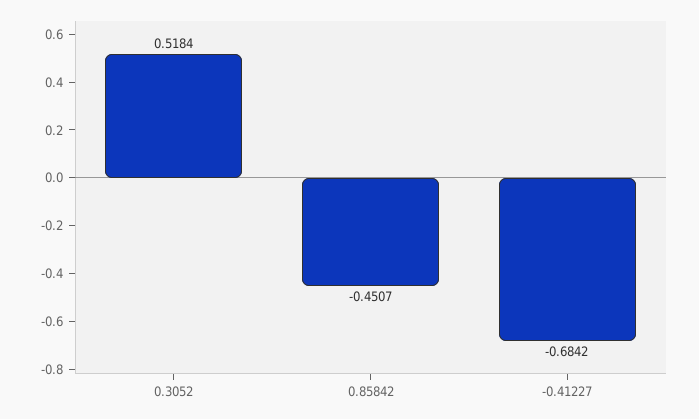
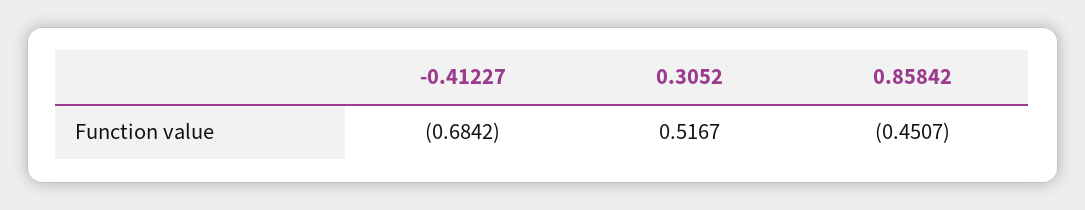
0.3052: 0.5184 -> 0.5167

